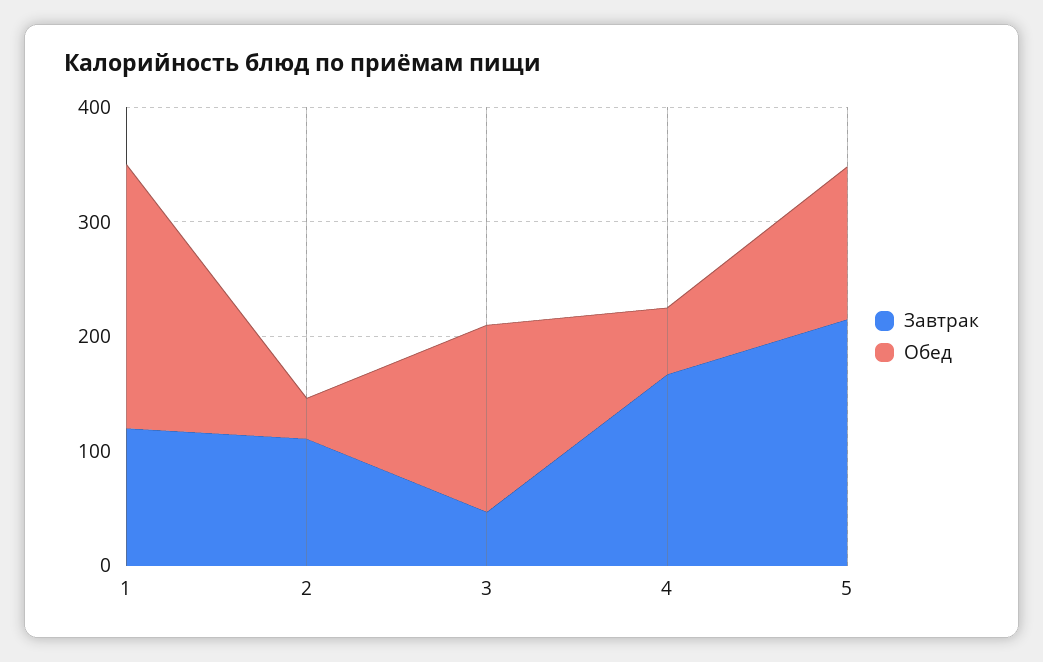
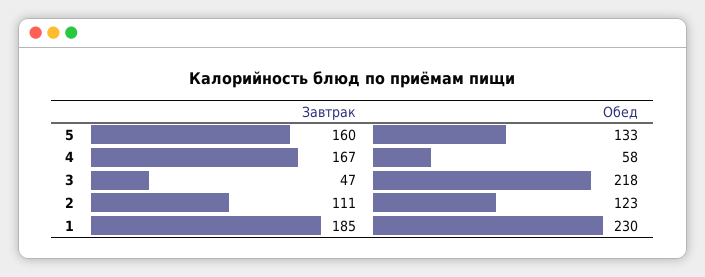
Завтрак, 1: 120 -> 185
Обед, 2: 40 -> 123
Обед, 3: 160 -> 218
Завтрак, 5: 220 -> 160

